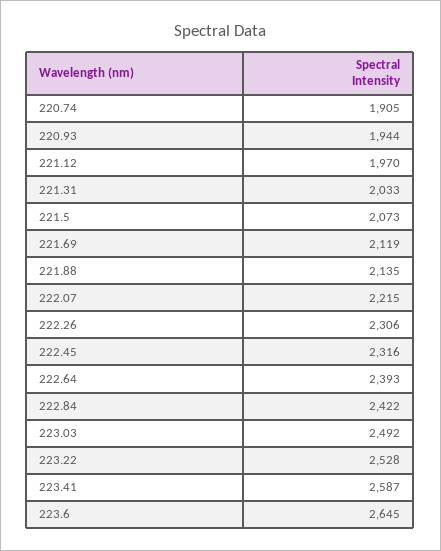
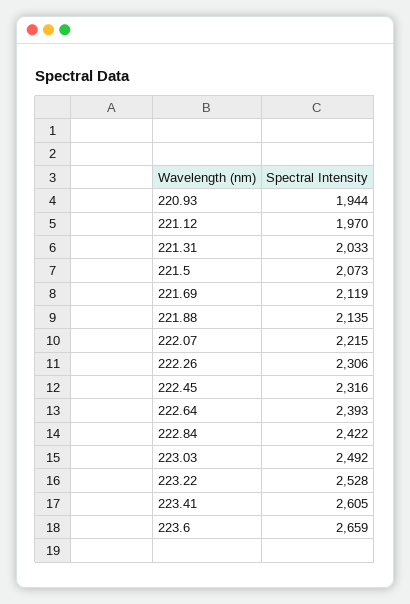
220.74: 1905 -> none
223.41: 2587 -> 2605
223.6: 2645 -> 2659

